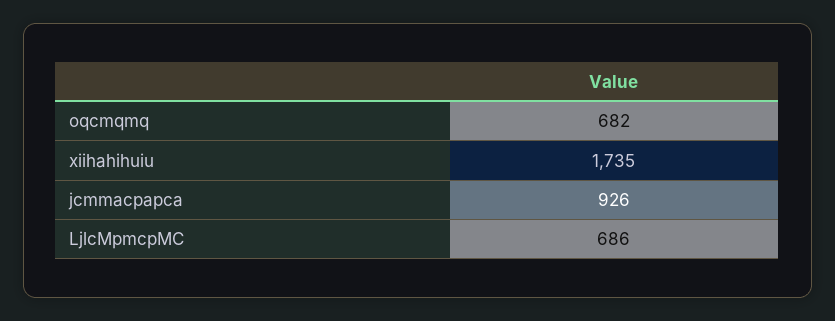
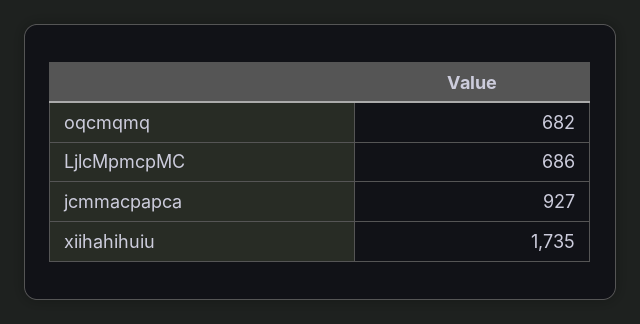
jcmmacpapca: 926 -> 927

